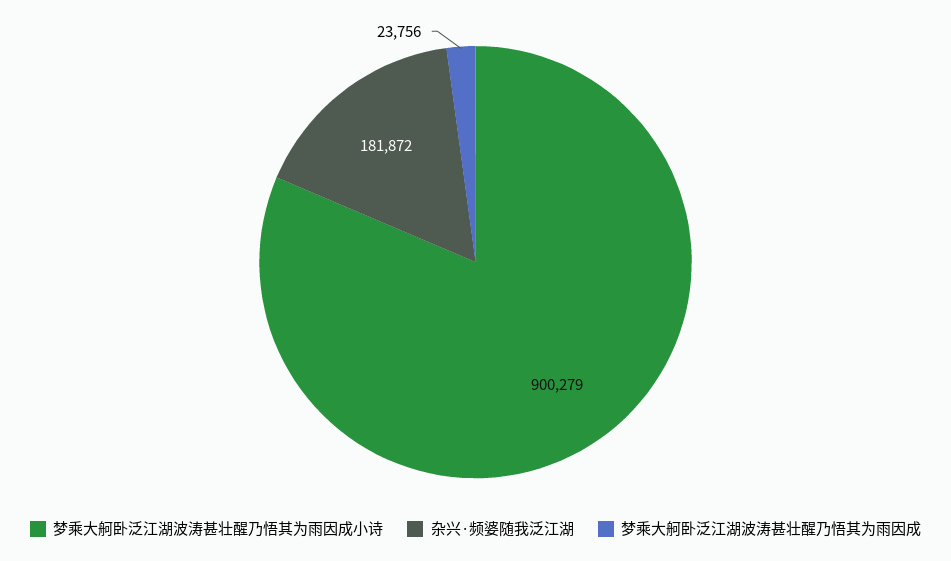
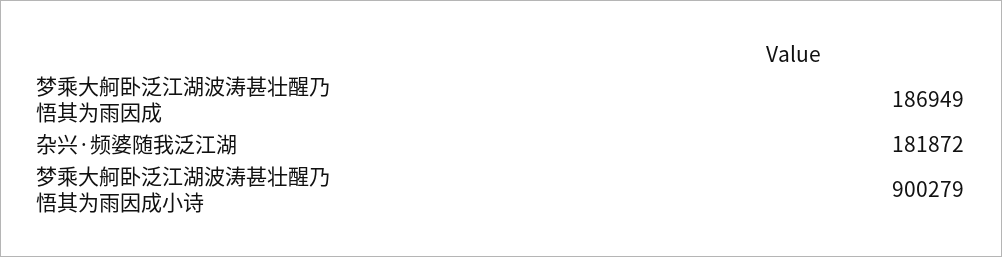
梦乘大舸卧泛江湖波涛甚壮醒乃悟其为雨因成: 23756 -> 186949

